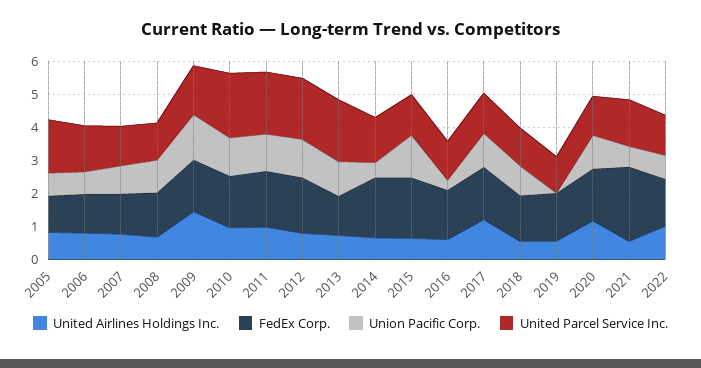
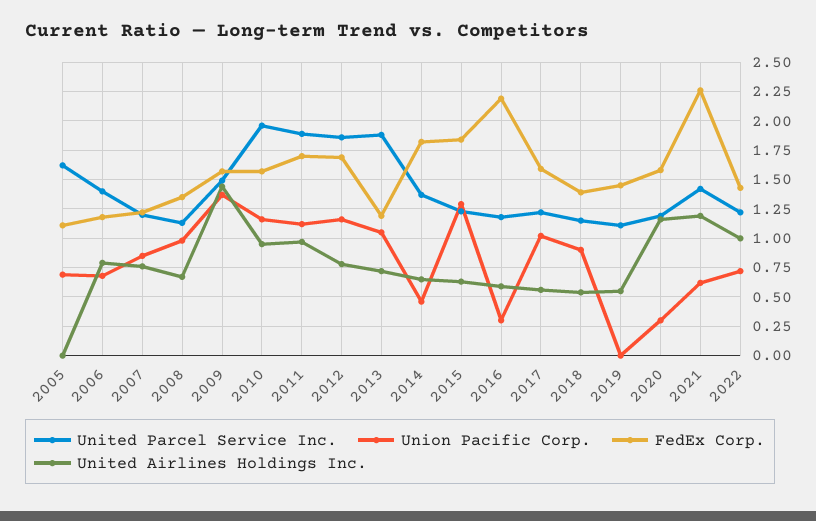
United Airlines Holdings Inc., 2005: 0.75 -> 0
FedEx Corp., 2016: 1.5 -> 2.25
United Airlines Holdings Inc., 2017: 1.25 -> 0.5
Union Pacific Corp., 2020: 1 -> 0.25
United Airlines Holdings Inc., 2021: 0.5 -> 1.25

